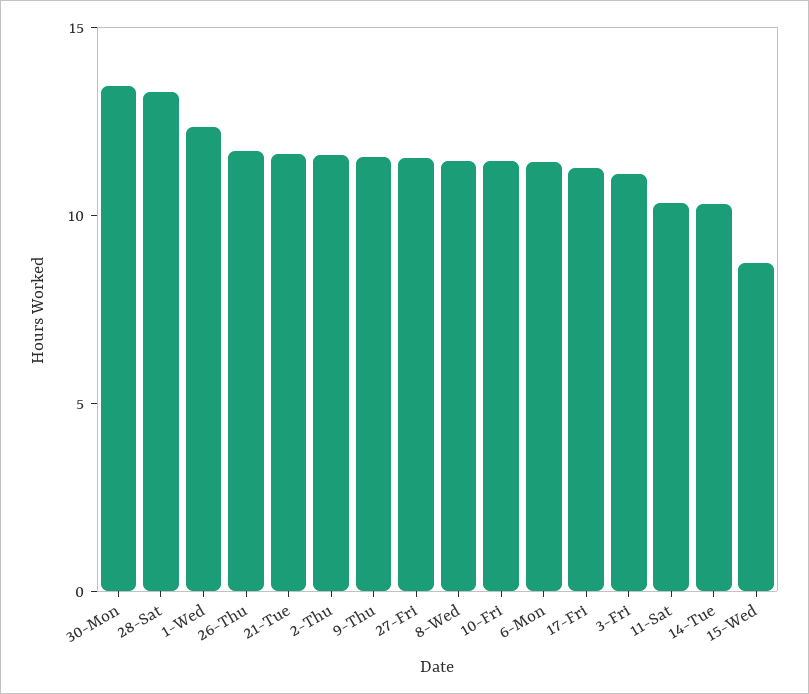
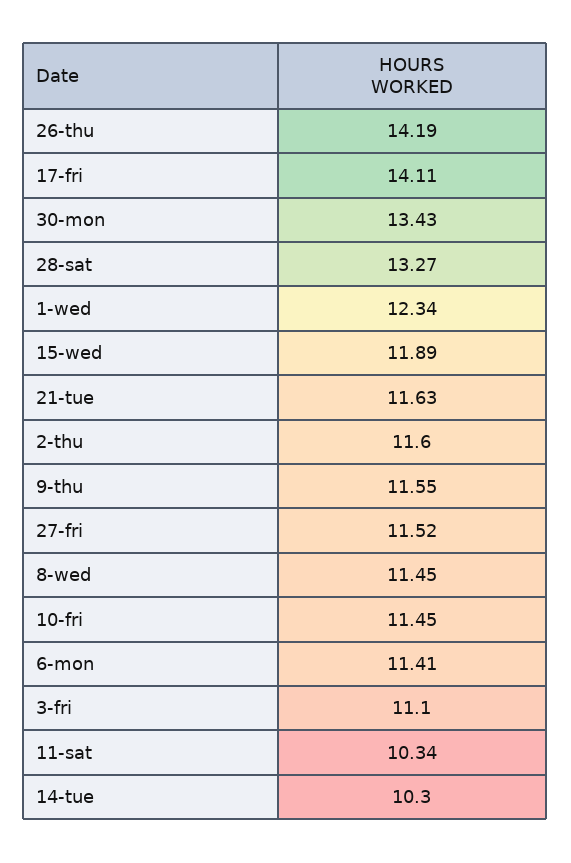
26-Thu: 12 -> 14.19
17-Fri: 11 -> 14.11
15-Wed: 9 -> 11.89

